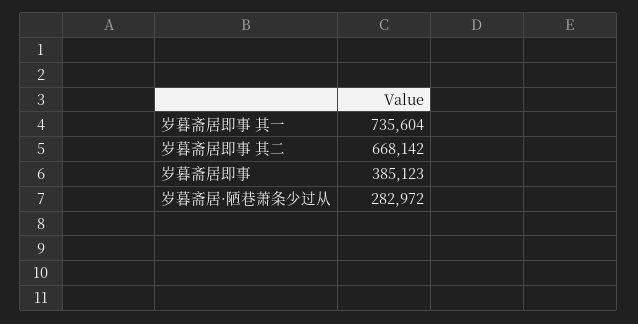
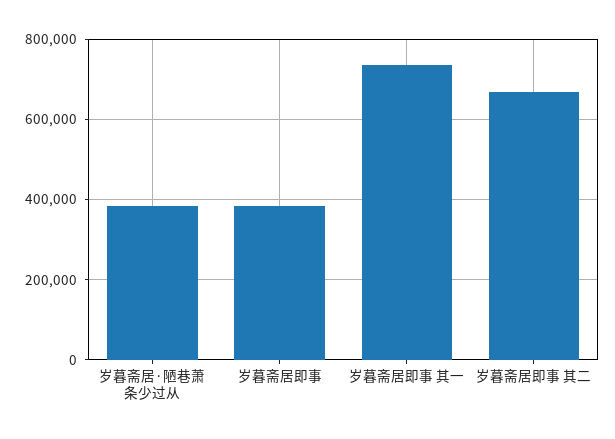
岁暮斋居·陋巷萧条少过从: 282972 -> 380000

